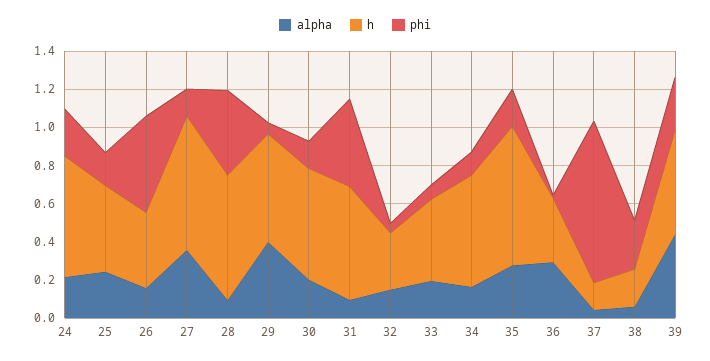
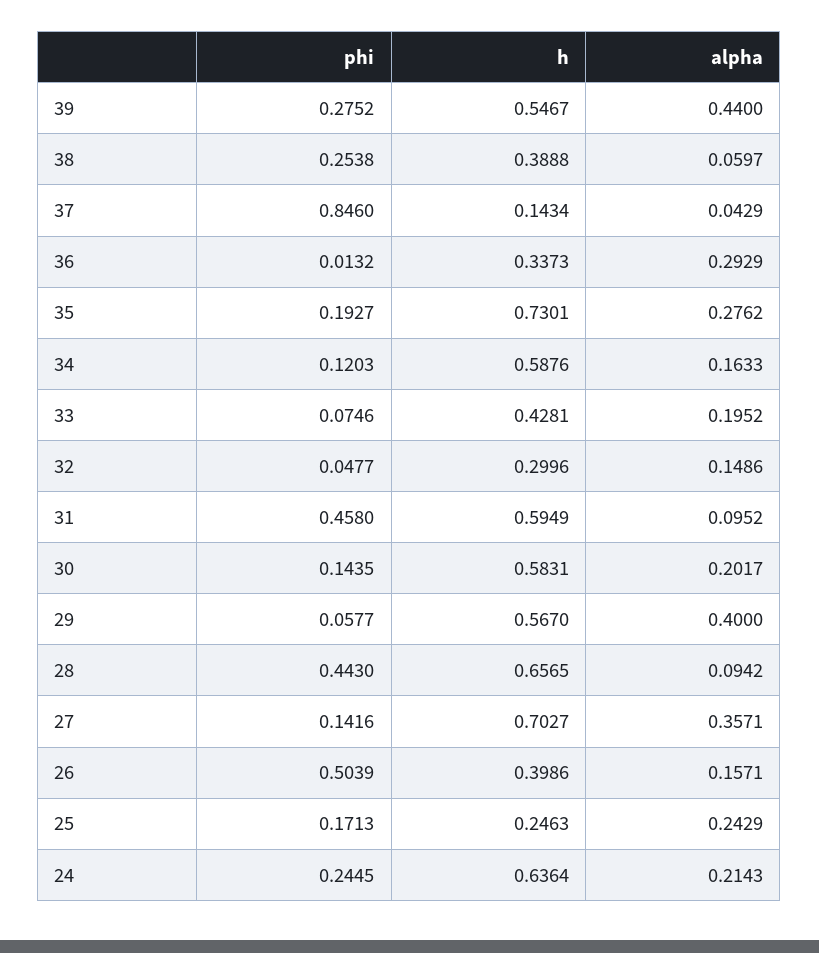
h, 25: 0.45 -> 0.2463
h, 38: 0.2 -> 0.3888

